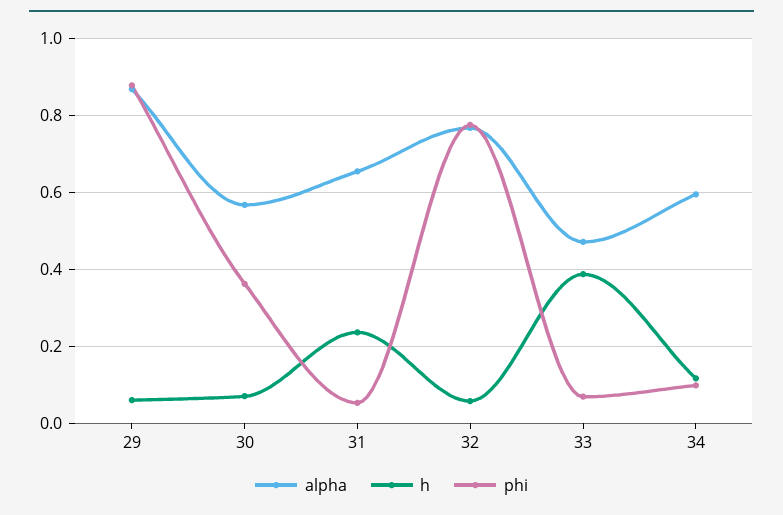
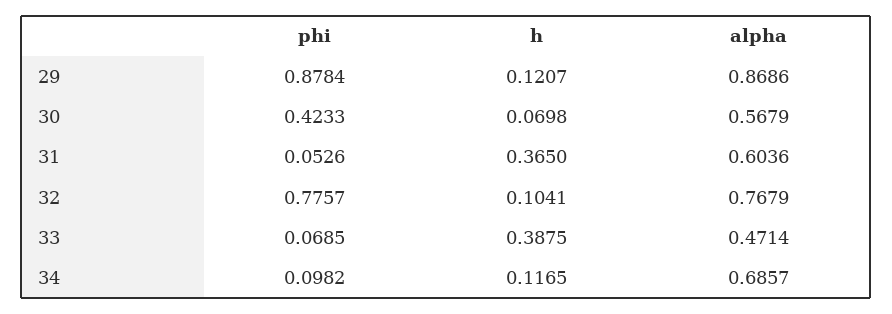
h, 29: 0.06 -> 0.1207
phi, 30: 0.36 -> 0.4233
alpha, 31: 0.66 -> 0.6036
h, 31: 0.24 -> 0.365
h, 32: 0.06 -> 0.1041
alpha, 34: 0.6 -> 0.6857

